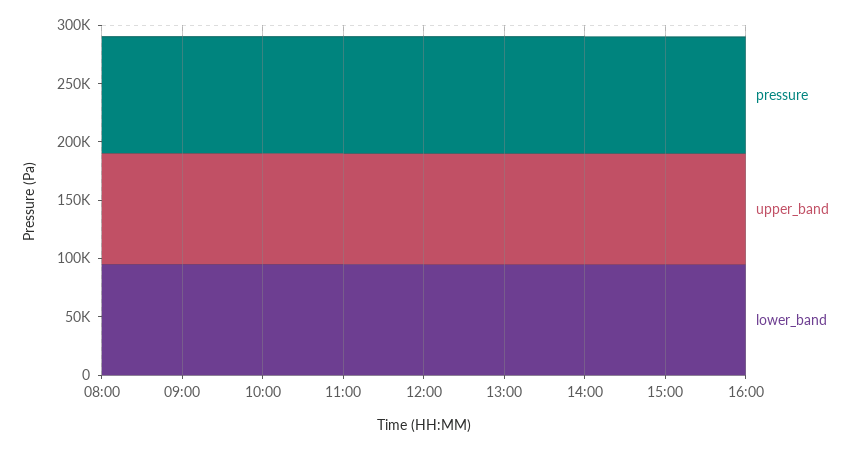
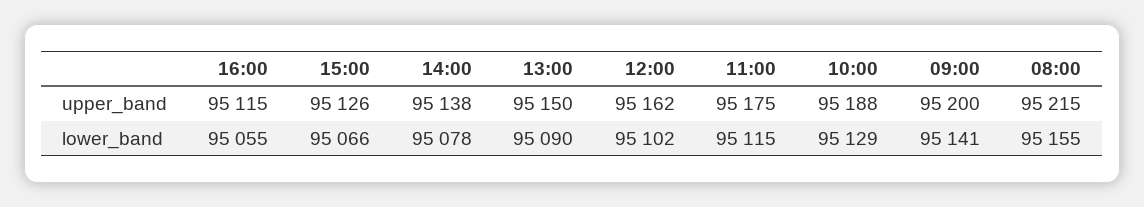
pressure, 08:00: 100000 -> none
pressure, 09:00: 100000 -> none
pressure, 10:00: 100000 -> none
pressure, 11:00: 100000 -> none
pressure, 12:00: 100000 -> none
pressure, 13:00: 100000 -> none
pressure, 14:00: 100000 -> none
pressure, 15:00: 100000 -> none
pressure, 16:00: 100000 -> none

